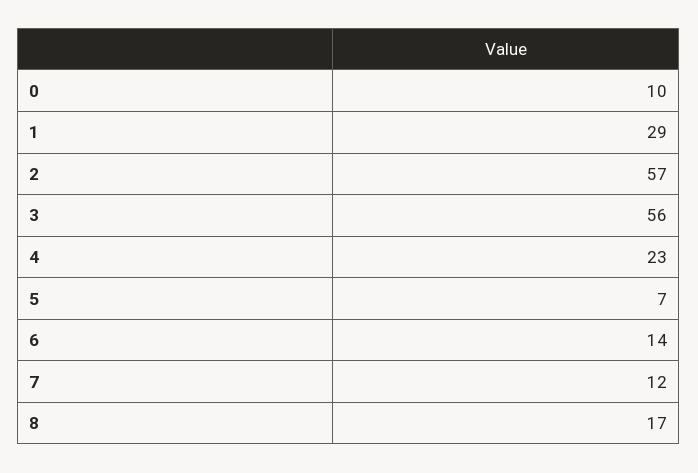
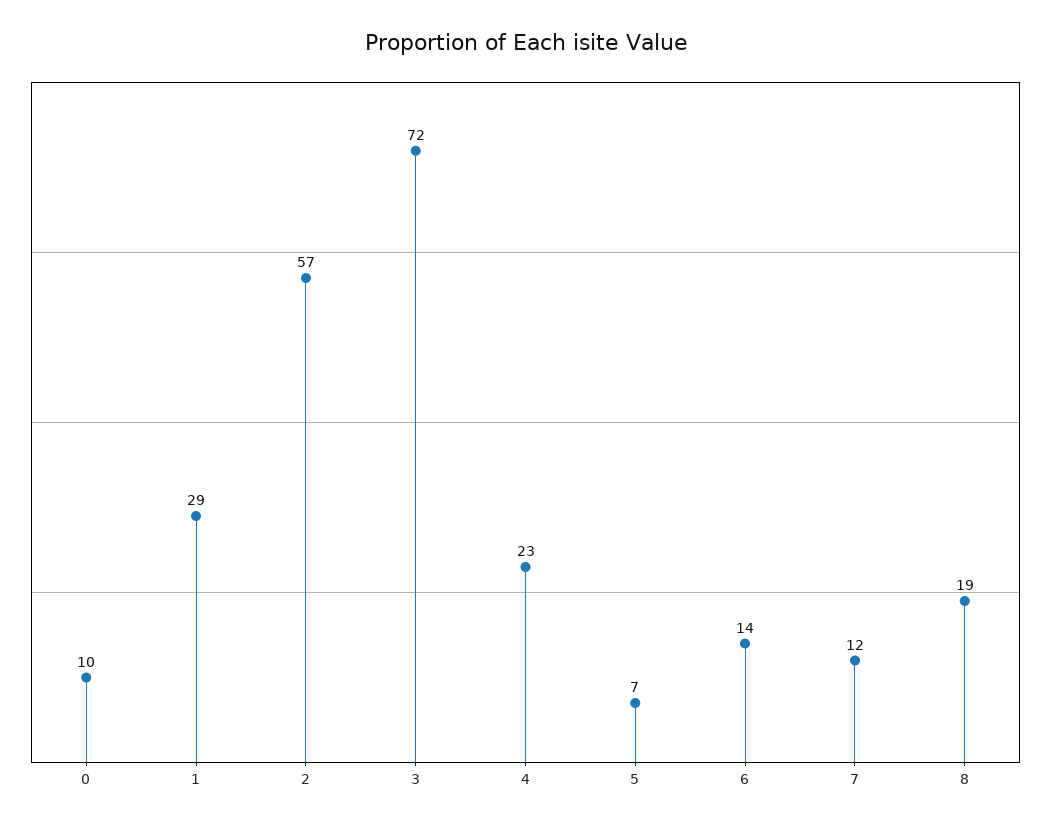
3: 56 -> 72
8: 17 -> 19

